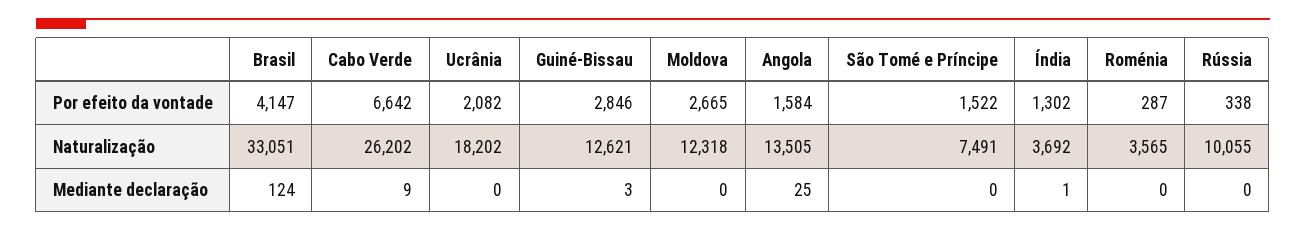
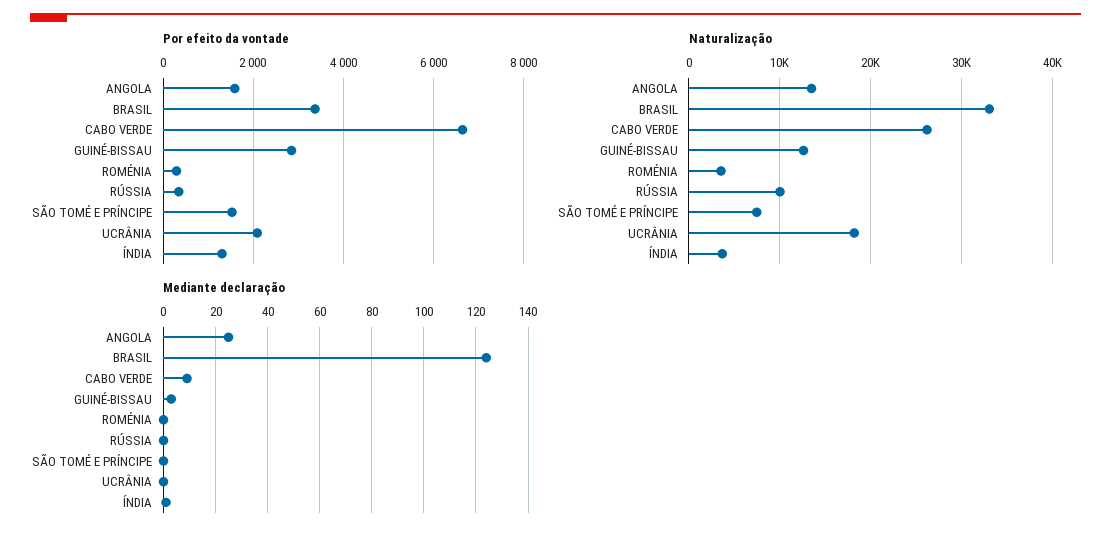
Por efeito da vontade, Brasil: 4147 -> 3400
Por efeito da vontade, Moldova: 2665 -> none
Naturalização, Moldova: 12318 -> none
Mediante declaração, Moldova: 0 -> none

